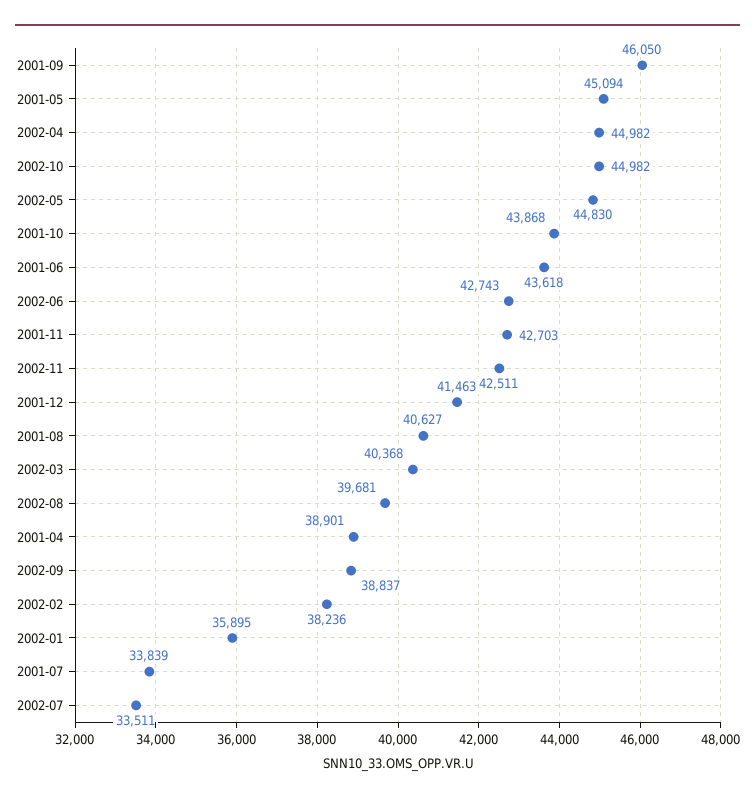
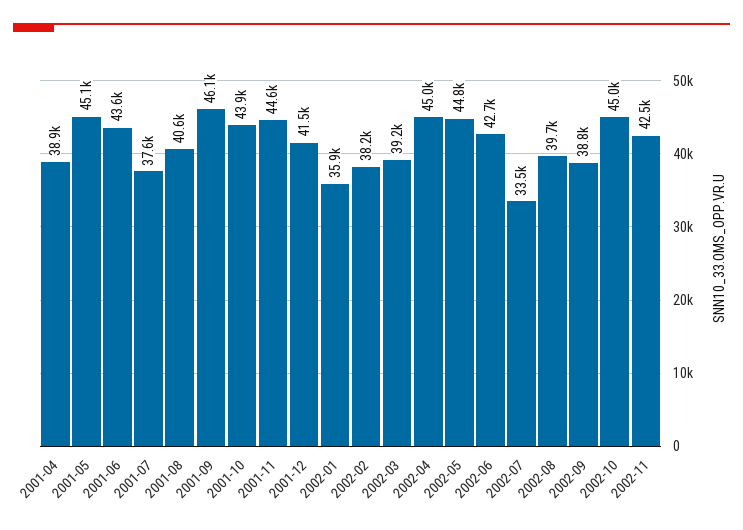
2001-11: 42703 -> 44600
2002-03: 40368 -> 39200
2001-07: 33839 -> 37600

